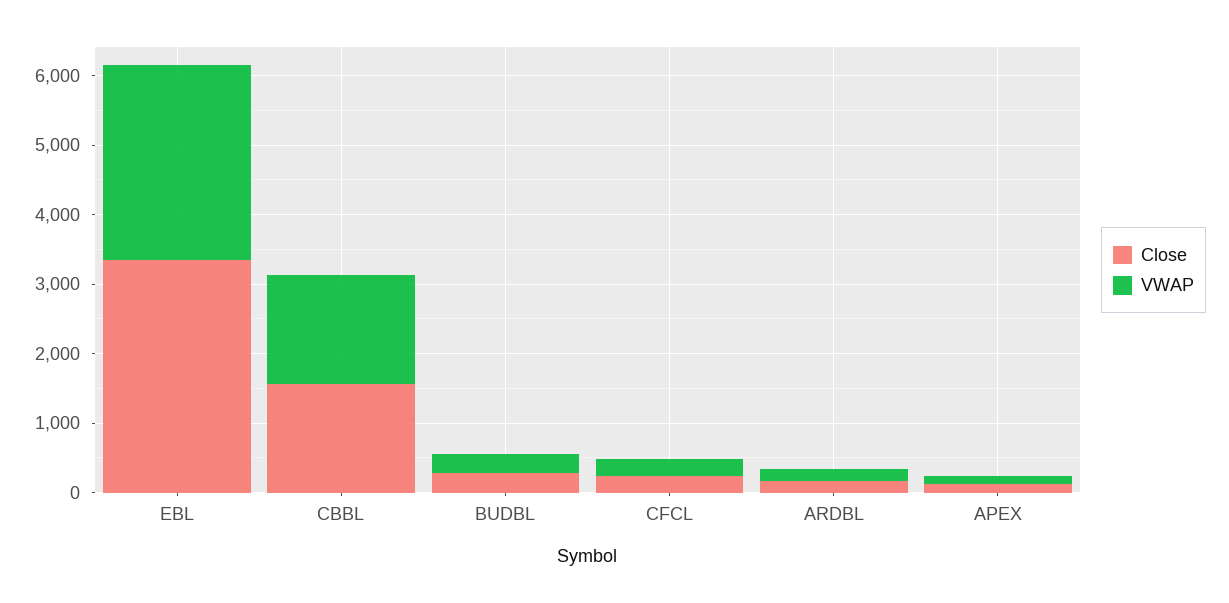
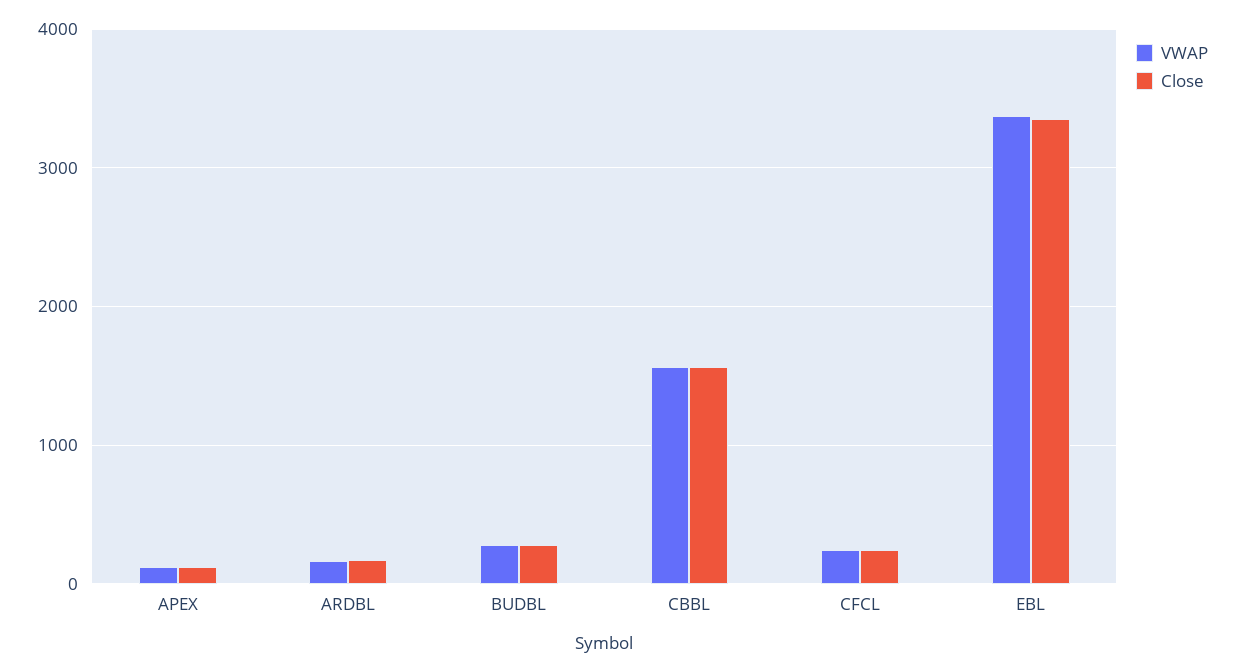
VWAP, EBL: 2800 -> 3400

